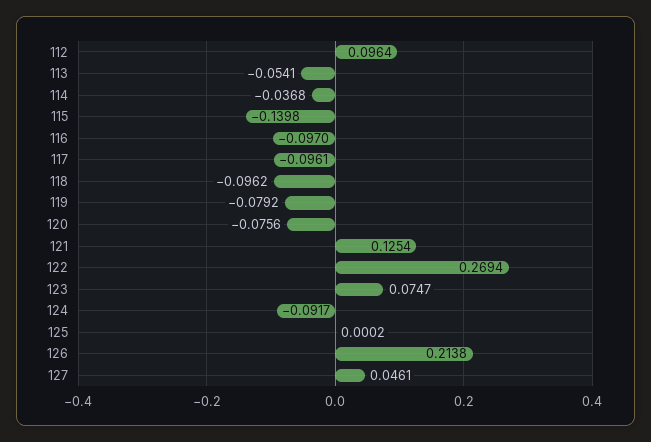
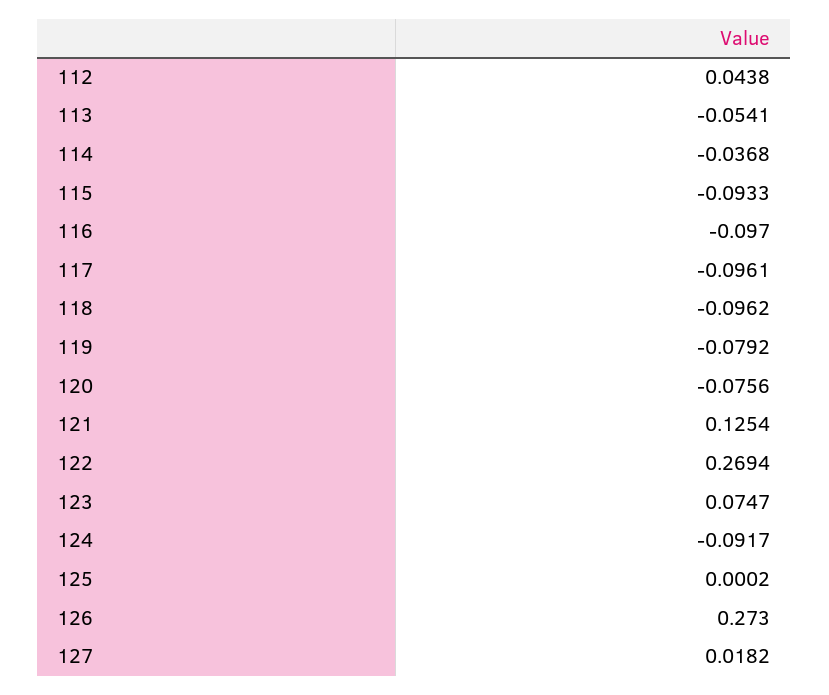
112: 0.0964 -> 0.0438
115: -0.1398 -> -0.0933
126: 0.2138 -> 0.273
127: 0.0461 -> 0.0182

